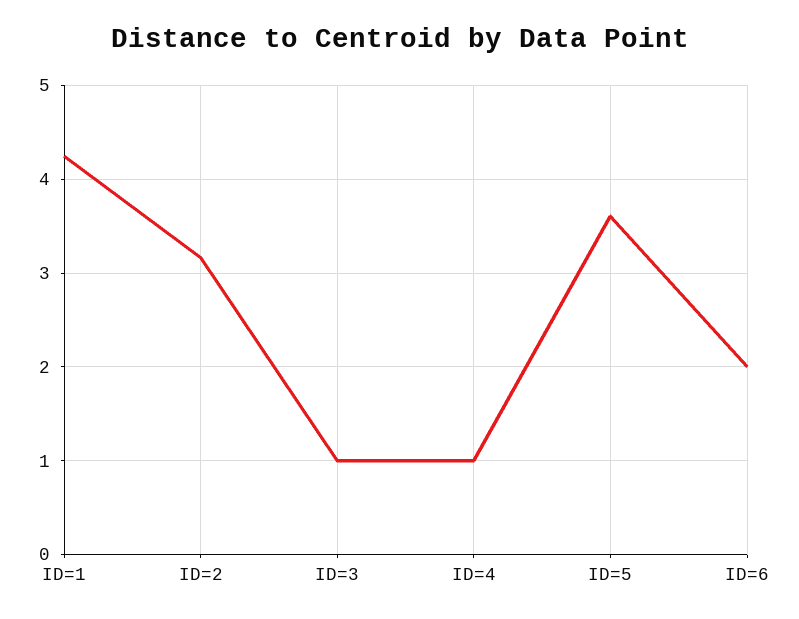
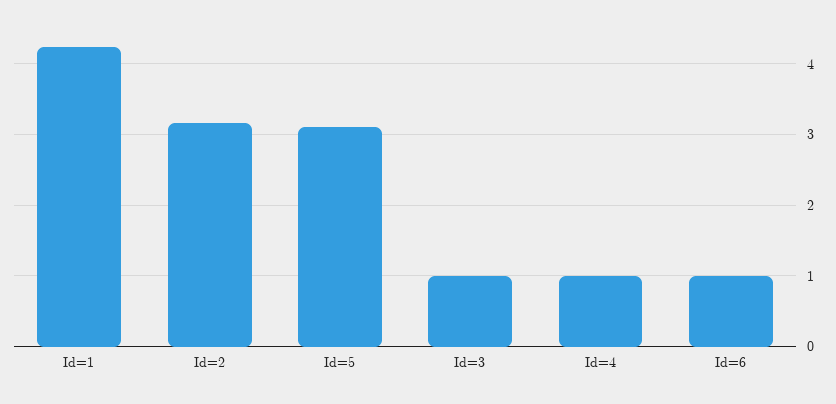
ID=5: 3.6 -> 3.1
ID=6: 2 -> 1

